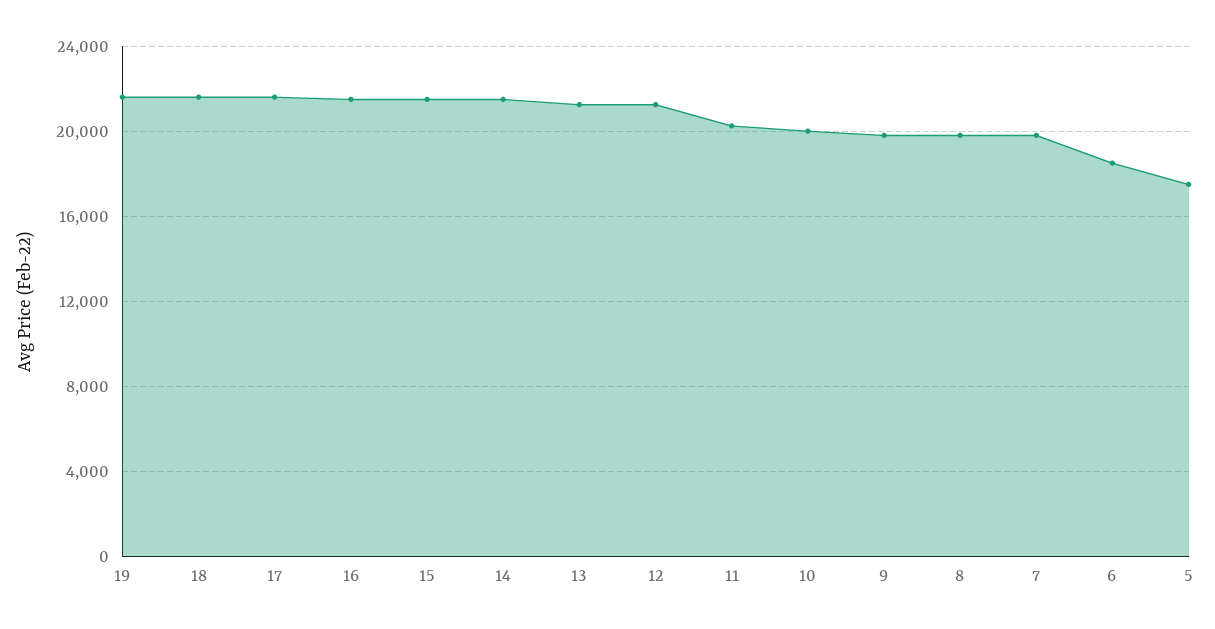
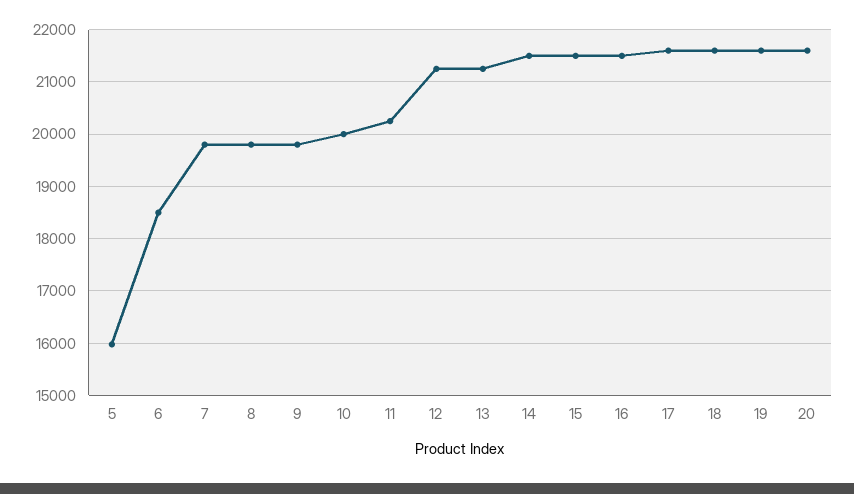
5: 17500 -> 16000
20: none -> 21600

